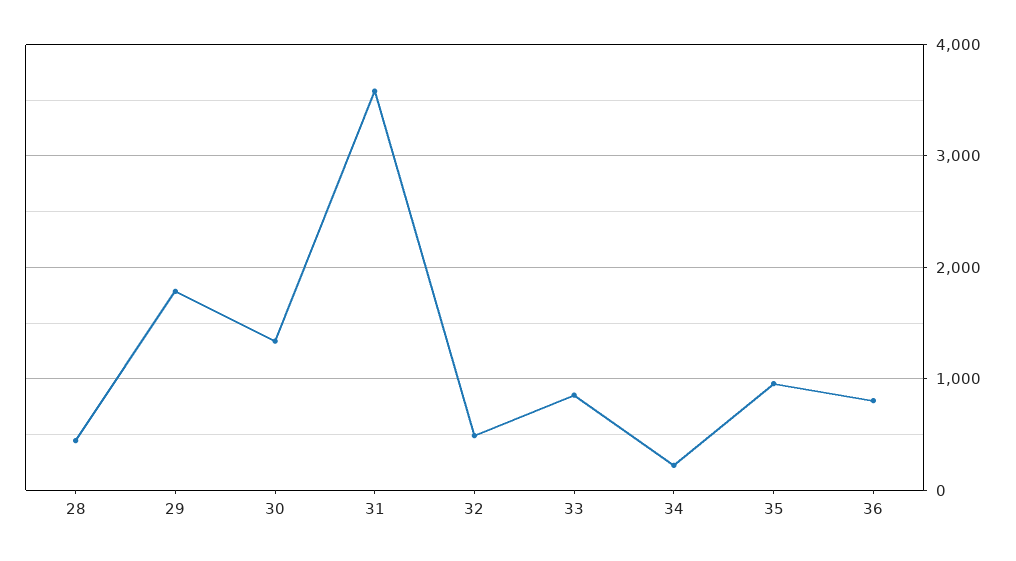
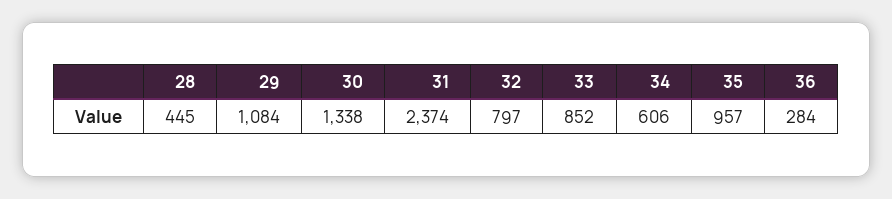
29: 1800 -> 1084
31: 3600 -> 2374
32: 500 -> 797
34: 200 -> 606
36: 800 -> 284

